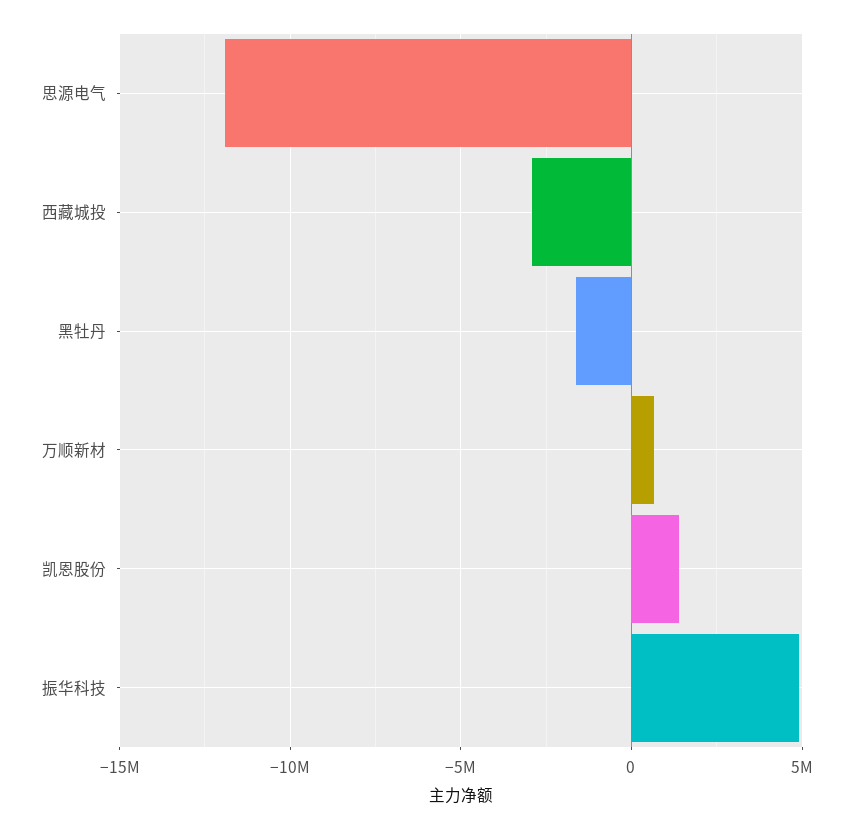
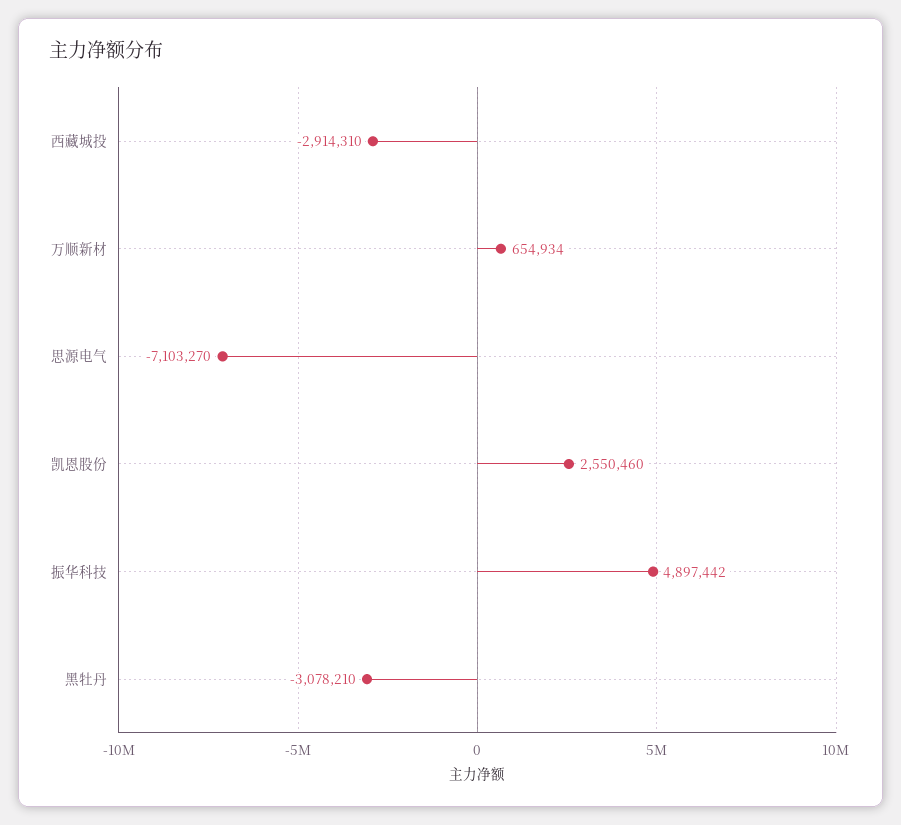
思源电气: -12000000 -> -7103270
黑牡丹: -1500000 -> -3078210
凯恩股份: 1500000 -> 2550460

